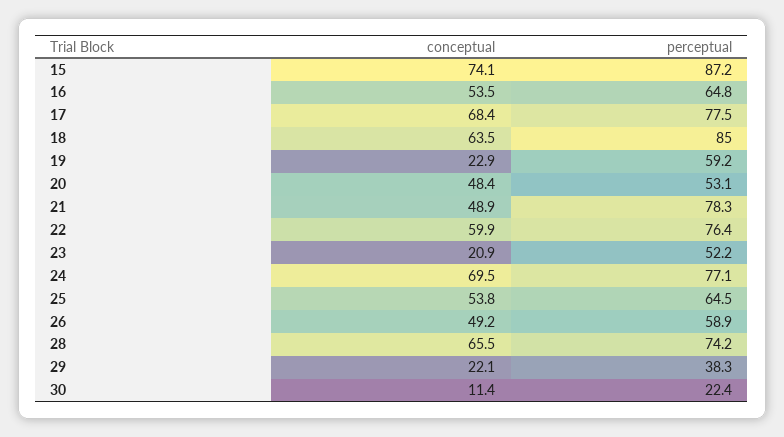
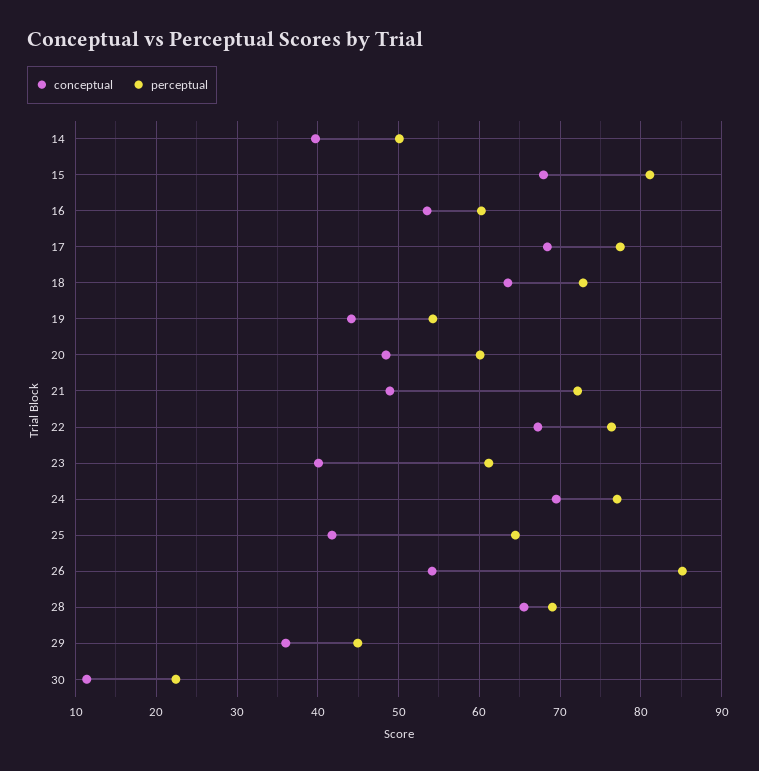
conceptual, 15: 74.1 -> 68
perceptual, 15: 87.2 -> 81
perceptual, 16: 64.8 -> 60
perceptual, 18: 85 -> 73
conceptual, 19: 22.9 -> 44
perceptual, 19: 59.2 -> 54
perceptual, 20: 53.1 -> 60
perceptual, 21: 78.3 -> 72
conceptual, 22: 59.9 -> 67
conceptual, 23: 20.9 -> 40
perceptual, 23: 52.2 -> 61
conceptual, 25: 53.8 -> 42
conceptual, 26: 49.2 -> 54
perceptual, 26: 58.9 -> 85
perceptual, 28: 74.2 -> 69
conceptual, 29: 22.1 -> 36
perceptual, 29: 38.3 -> 45
conceptual, 14: none -> 40
perceptual, 14: none -> 50

